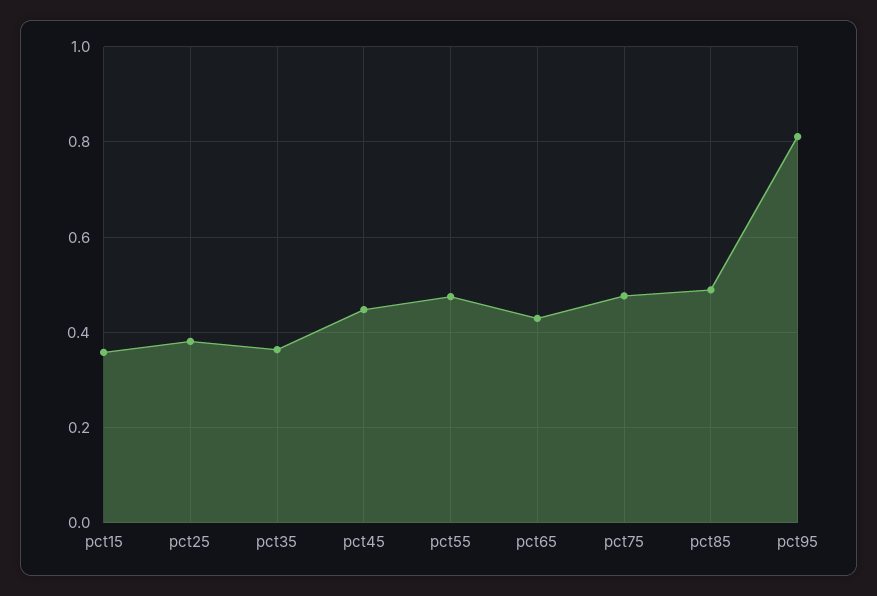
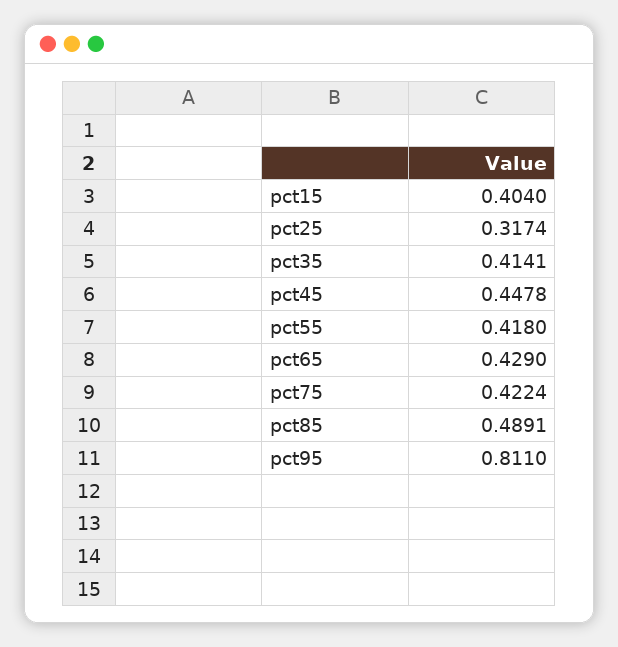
pct15: 0.36 -> 0.404
pct25: 0.38 -> 0.3174
pct35: 0.36 -> 0.4141
pct55: 0.48 -> 0.418
pct75: 0.48 -> 0.4224

